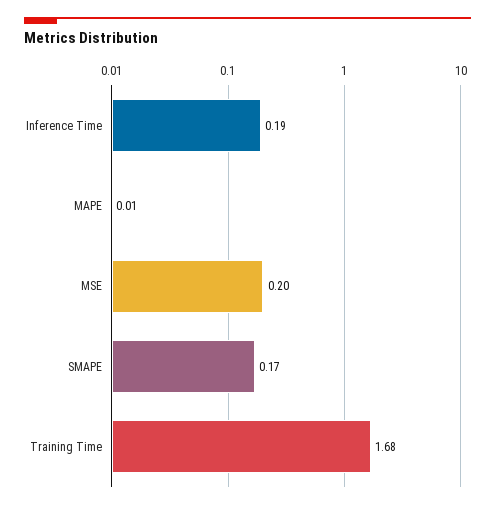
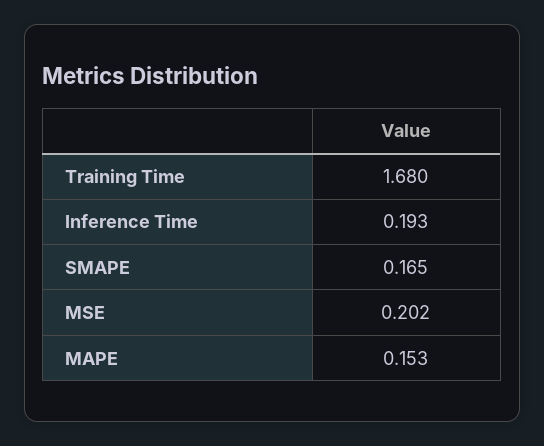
MAPE: 0.01 -> 0.153

